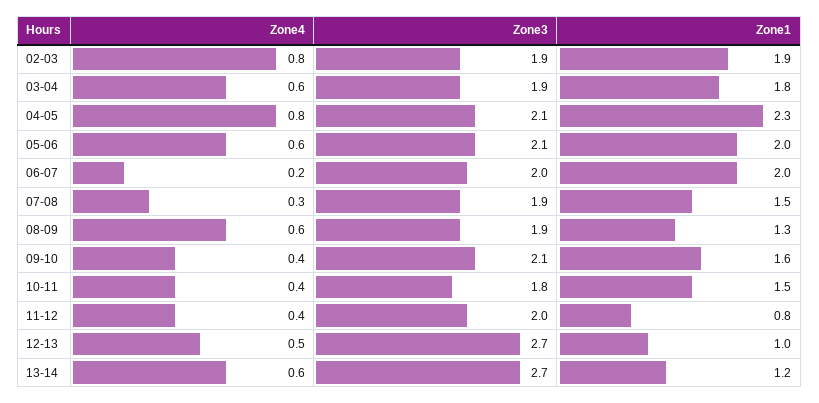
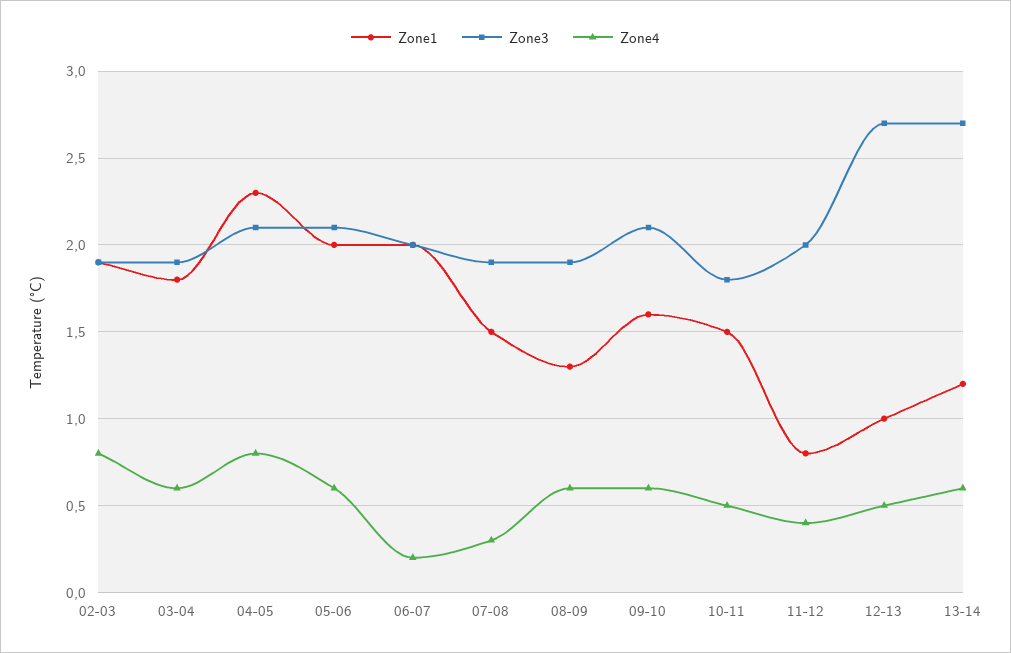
Zone4, 09-10: 0.4 -> 0.6
Zone4, 10-11: 0.4 -> 0.5

